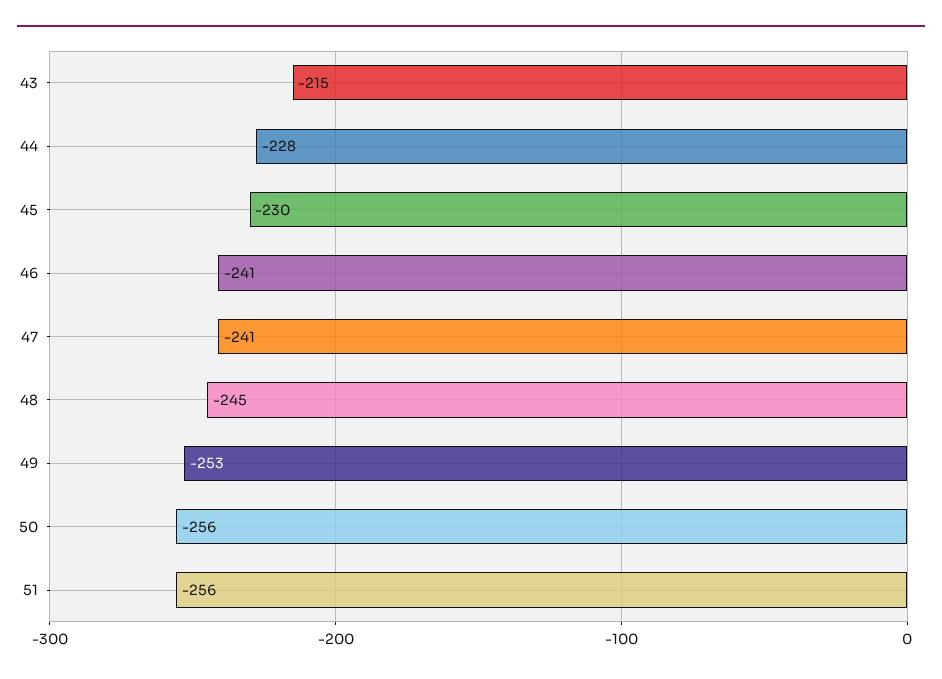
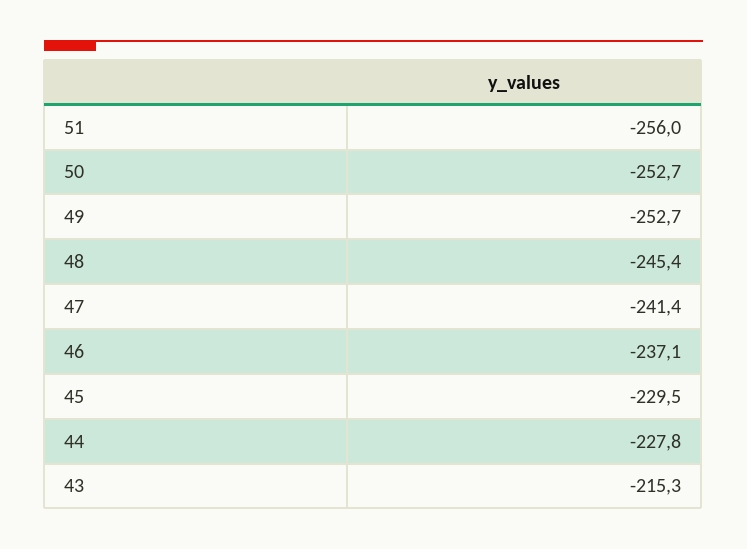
46: -241 -> -237.1
50: -256 -> -252.7

